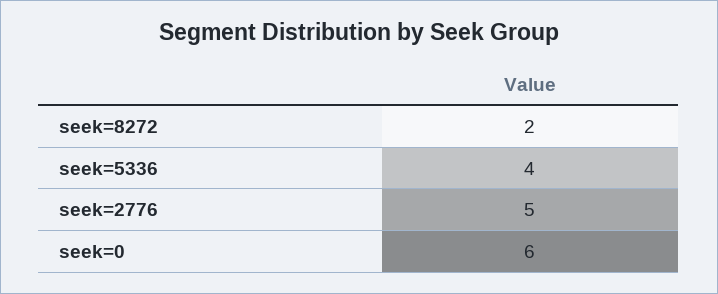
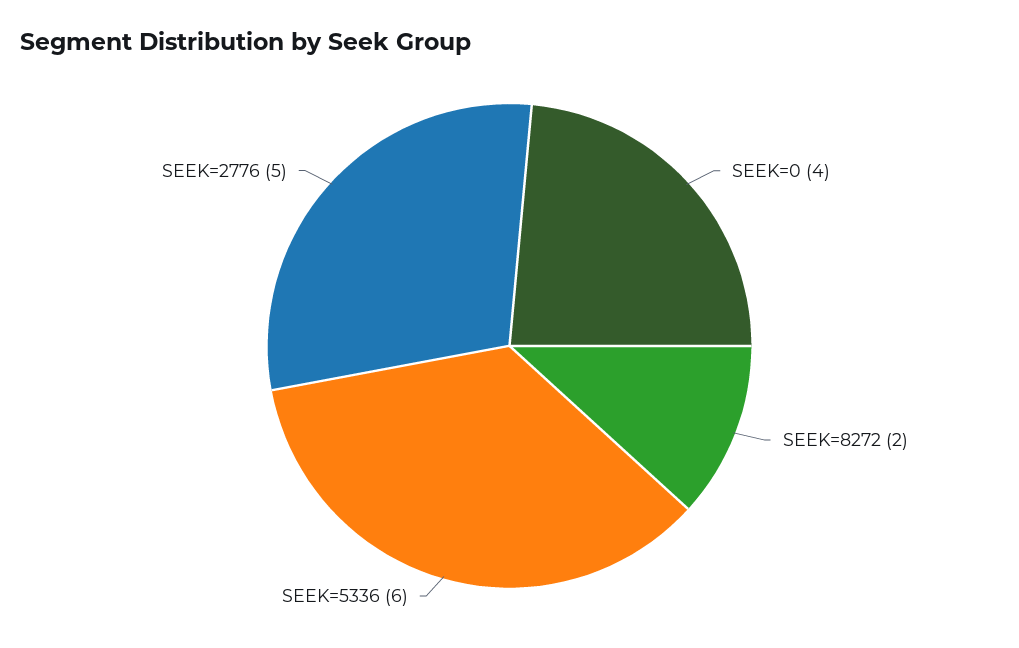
seek=5336: 4 -> 6
seek=0: 6 -> 4

